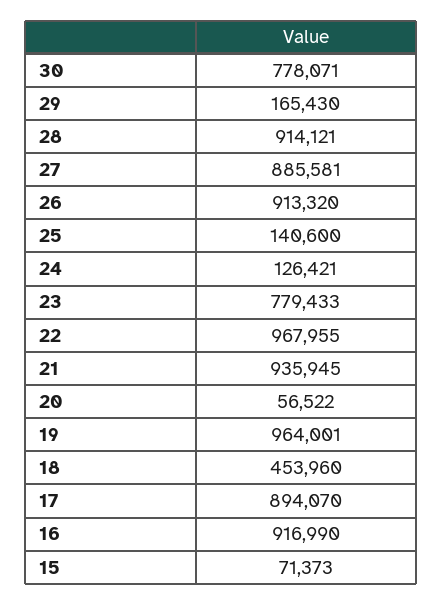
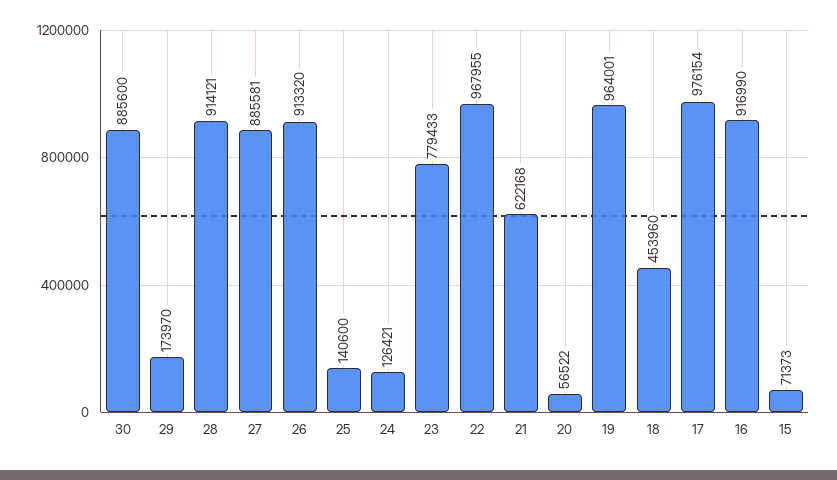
30: 778071 -> 885600
29: 165430 -> 173970
21: 935945 -> 622168
17: 894070 -> 976154

